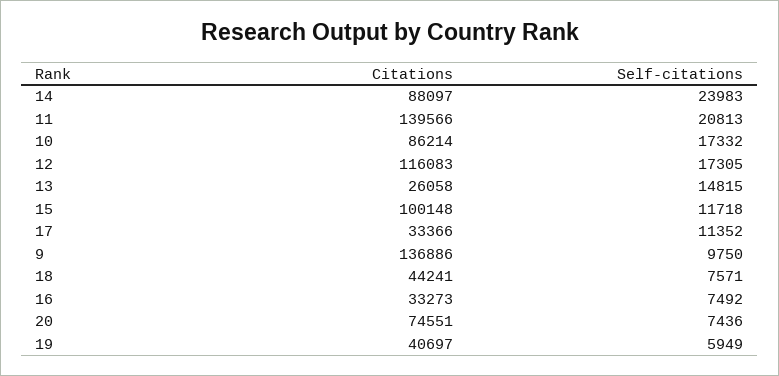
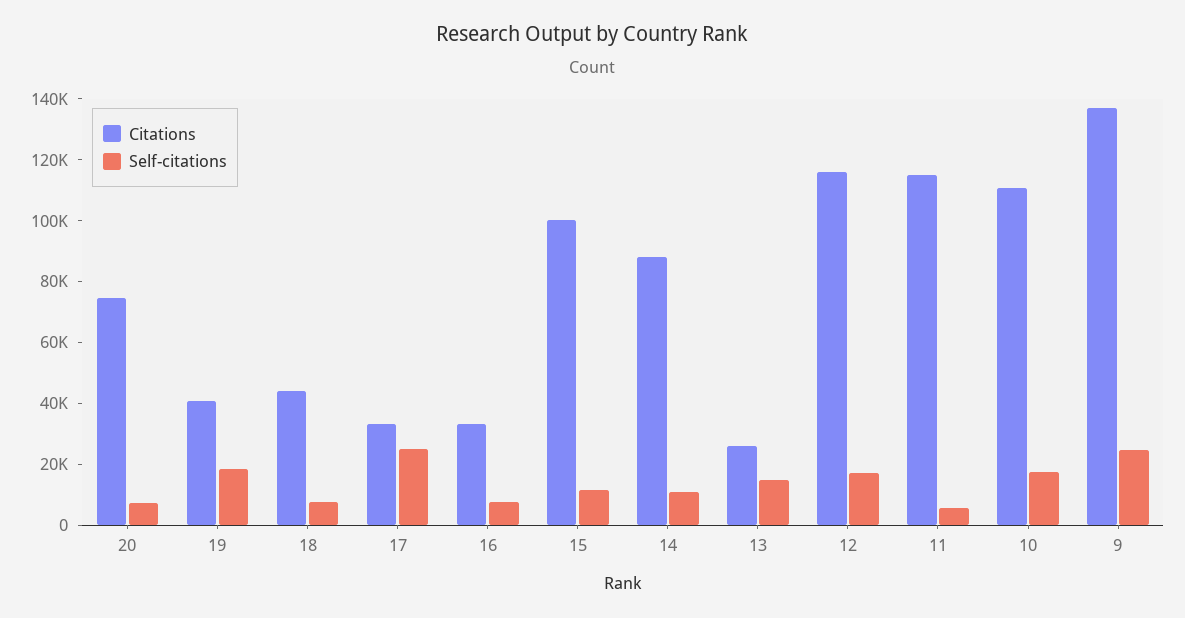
Self-citations, 14: 23983 -> 10000
Citations, 11: 139566 -> 115000
Self-citations, 11: 20813 -> 5000
Citations, 10: 86214 -> 110000
Self-citations, 17: 11352 -> 25000
Self-citations, 9: 9750 -> 25000
Self-citations, 19: 5949 -> 20000

